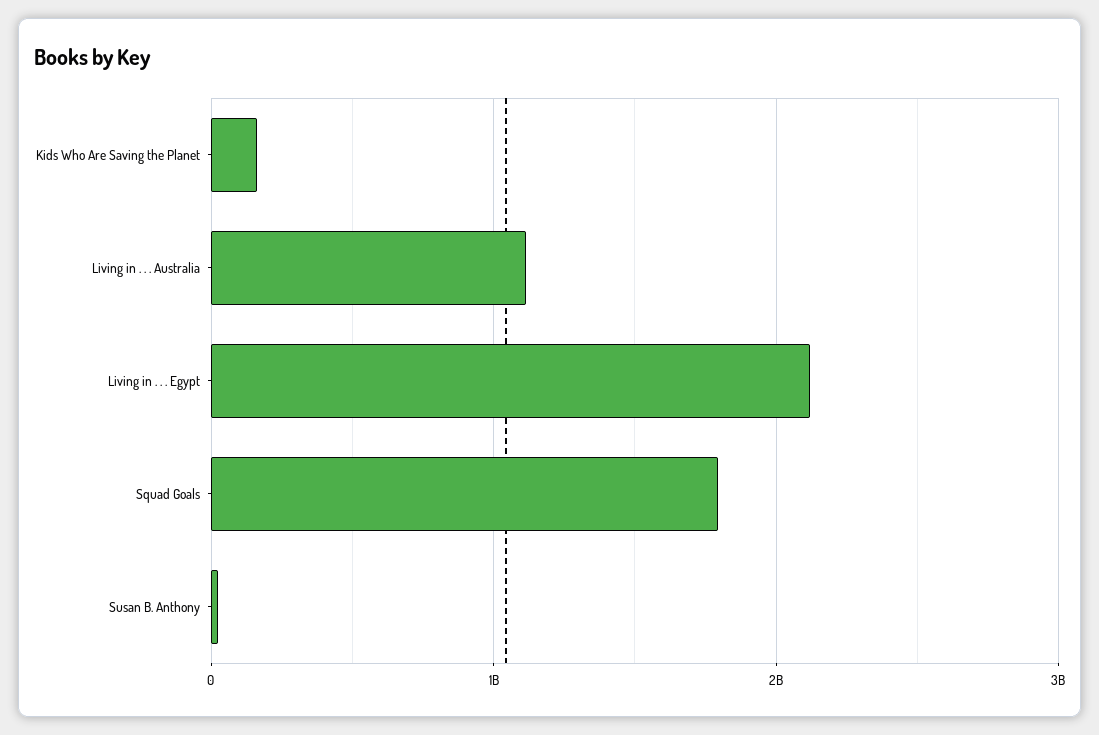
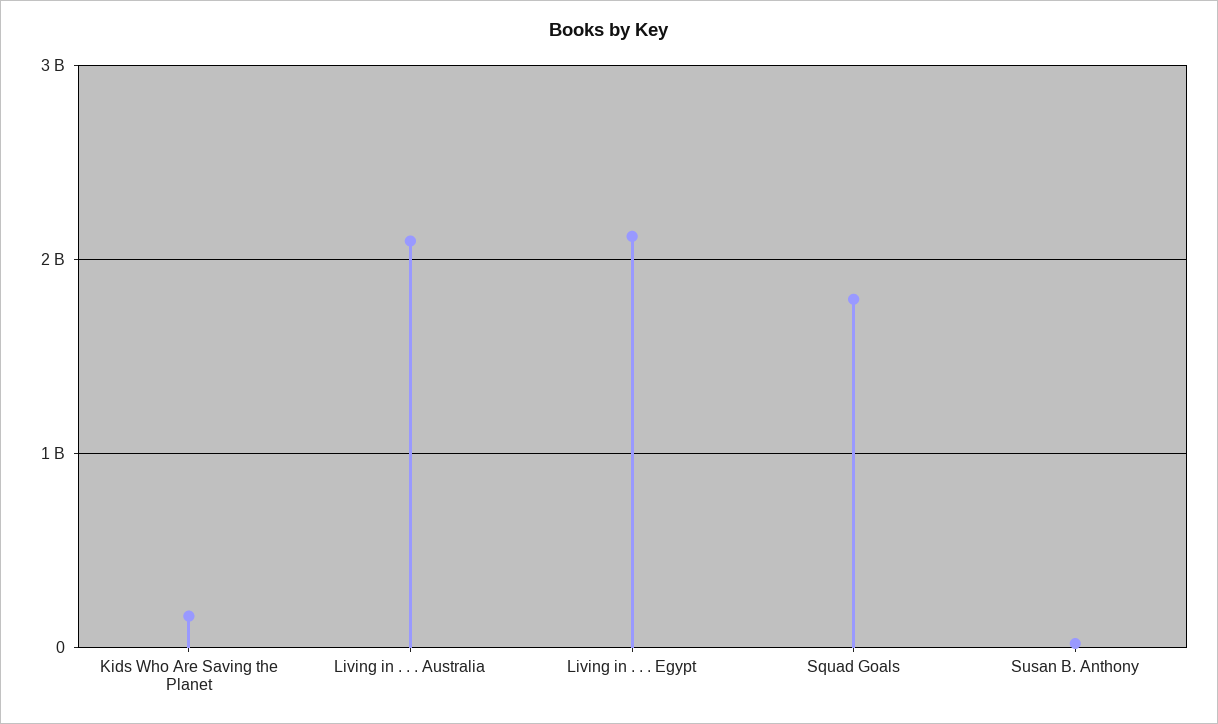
Living in . . . Australia: 1100000000 -> 2100000000

